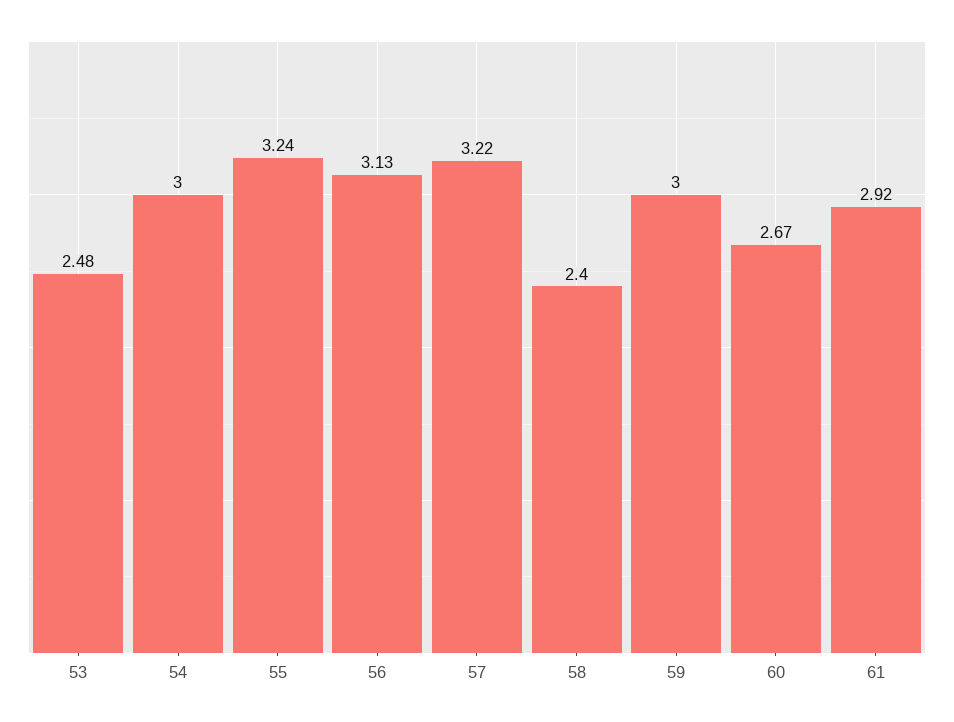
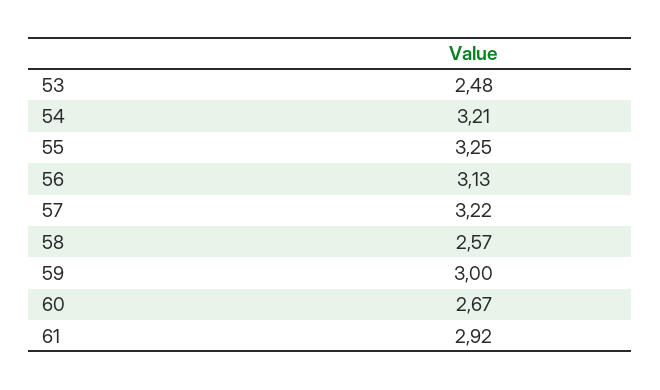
54: 3 -> 3.21
55: 3.24 -> 3.25
58: 2.4 -> 2.57

